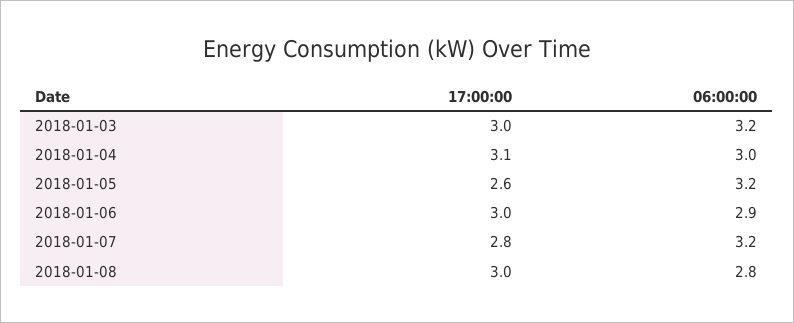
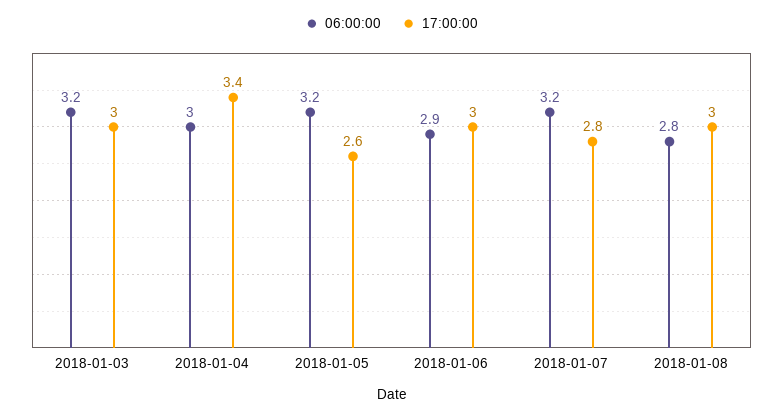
17:00:00, 2018-01-04: 3.1 -> 3.4

